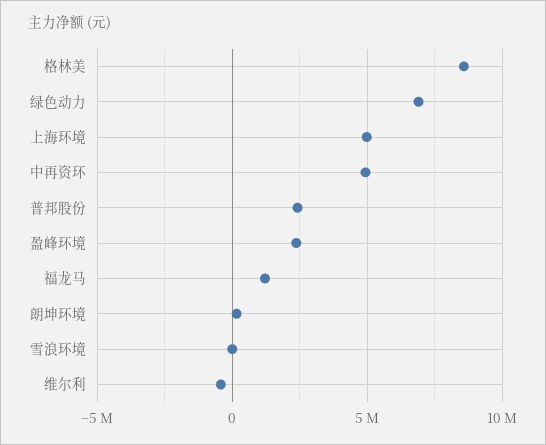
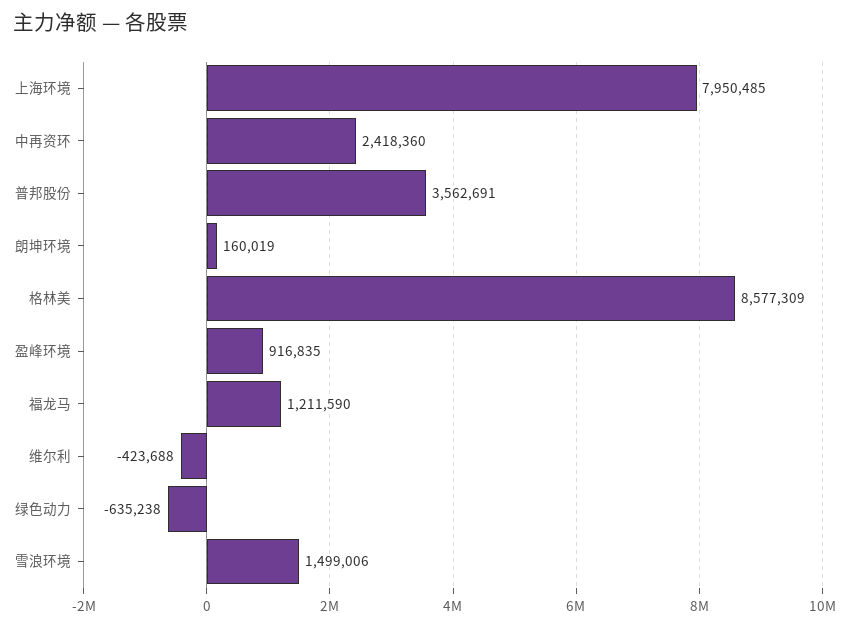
绿色动力: 7000000 -> -635238
上海环境: 5000000 -> 7950485
中再资环: 5000000 -> 2418360
普邦股份: 2500000 -> 3562691
盈峰环境: 2500000 -> 916835
雪浪环境: 0 -> 1499006

